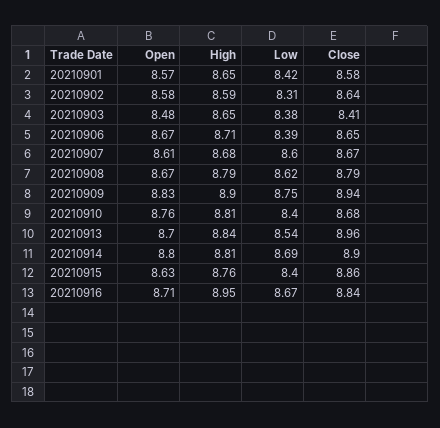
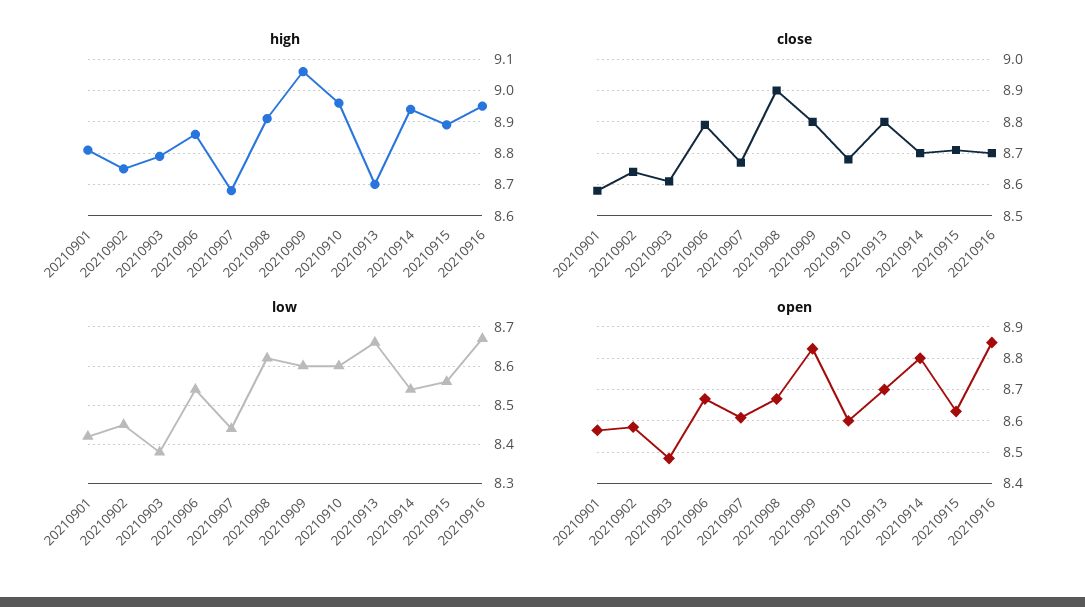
High, 20210901: 8.65 -> 8.8
High, 20210902: 8.59 -> 8.75
Low, 20210902: 8.31 -> 8.45
High, 20210903: 8.65 -> 8.8
Close, 20210903: 8.41 -> 8.6
High, 20210906: 8.71 -> 8.85
Low, 20210906: 8.39 -> 8.55
Close, 20210906: 8.65 -> 8.8
Low, 20210907: 8.6 -> 8.45
High, 20210908: 8.79 -> 8.9
Close, 20210908: 8.79 -> 8.9
High, 20210909: 8.9 -> 9.05
Low, 20210909: 8.75 -> 8.6
Close, 20210909: 8.94 -> 8.8
Open, 20210910: 8.76 -> 8.6
High, 20210910: 8.81 -> 8.95
Low, 20210910: 8.4 -> 8.6
High, 20210913: 8.84 -> 8.7
Low, 20210913: 8.54 -> 8.65
Close, 20210913: 8.96 -> 8.8
High, 20210914: 8.81 -> 8.95
Low, 20210914: 8.69 -> 8.55
Close, 20210914: 8.9 -> 8.7
High, 20210915: 8.76 -> 8.9
Low, 20210915: 8.4 -> 8.55
Close, 20210915: 8.86 -> 8.7
Open, 20210916: 8.71 -> 8.85
Close, 20210916: 8.84 -> 8.7

